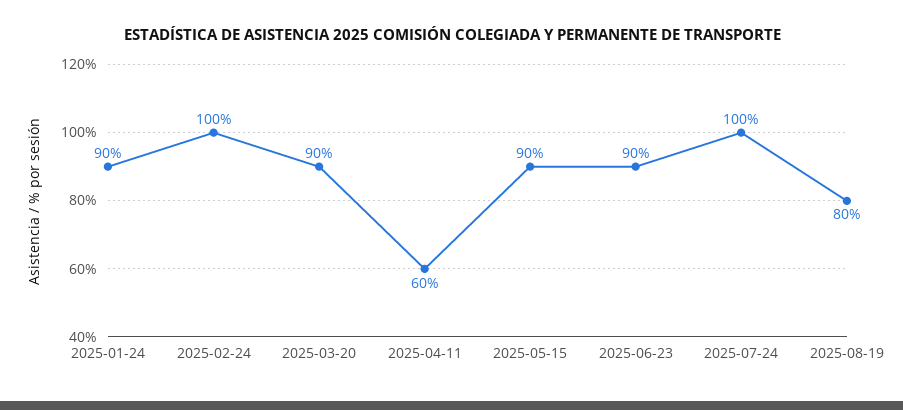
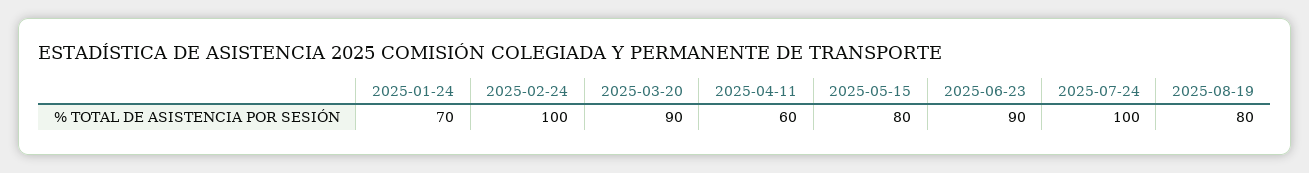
2025-01-24: 90 -> 70
2025-05-15: 90 -> 80

